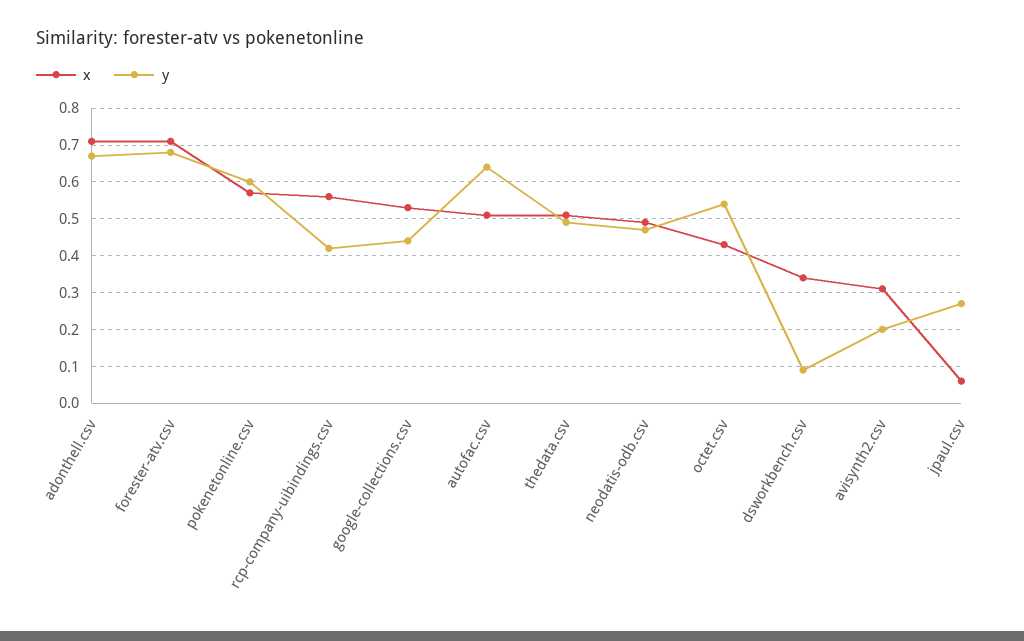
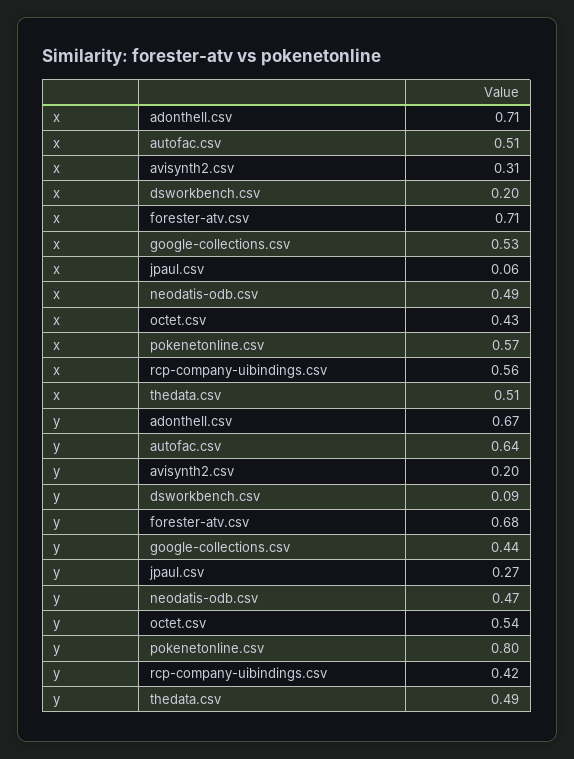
y, pokenetonline.csv: 0.6 -> 0.8
x, dsworkbench.csv: 0.35 -> 0.2

